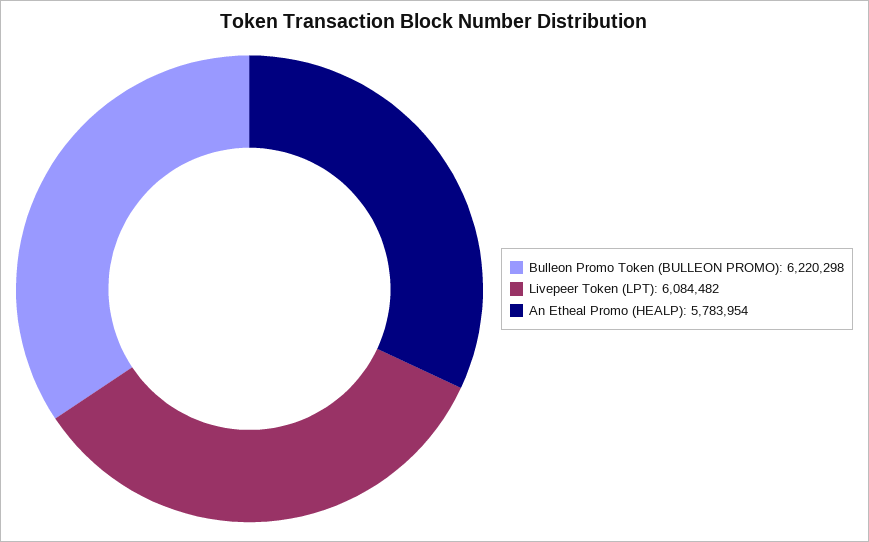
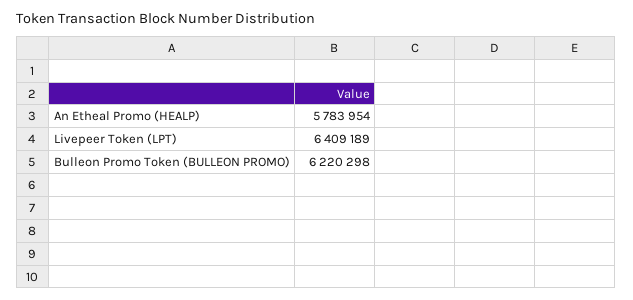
Livepeer Token (LPT): 6084482 -> 6409189

